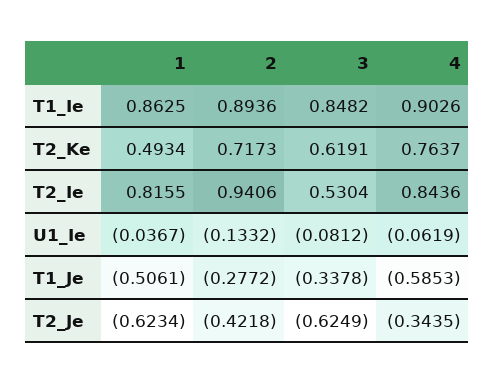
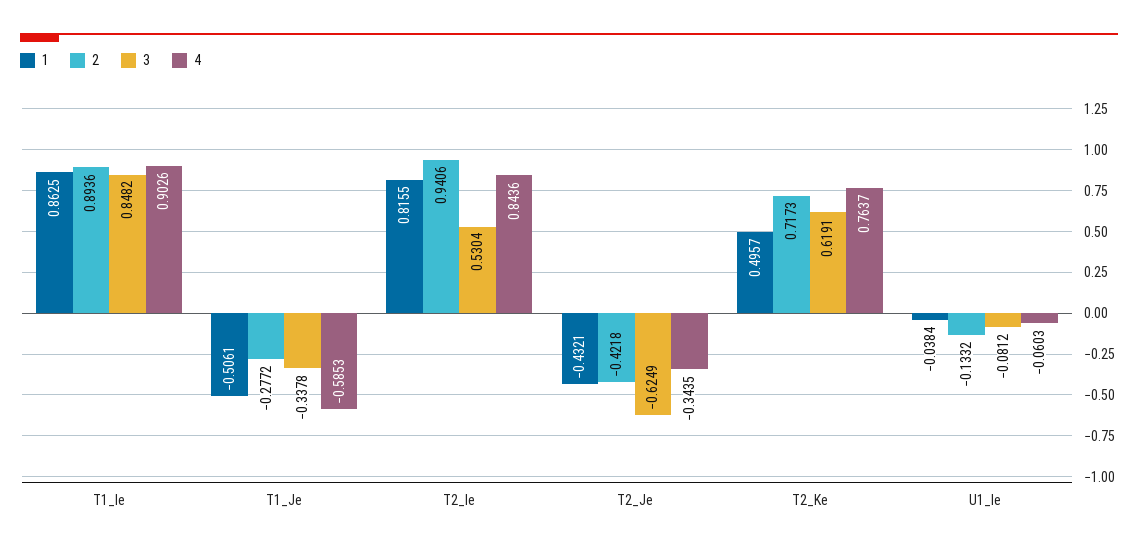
1, T2_Ke: 0.4934 -> 0.4957
1, U1_Ie: -0.0367 -> -0.0384
4, U1_Ie: -0.0619 -> -0.0603
1, T2_Je: -0.6234 -> -0.4321

